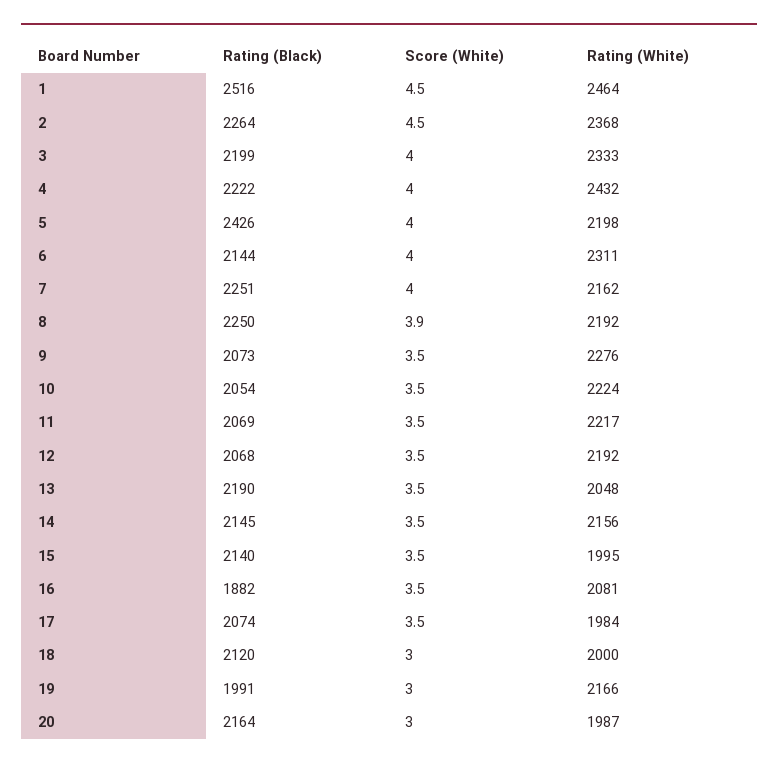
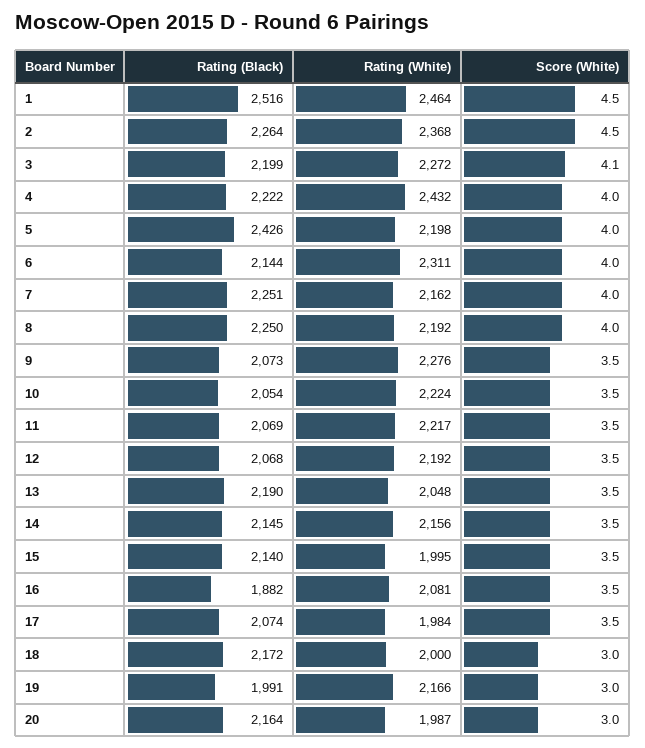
Score (White), 3: 4 -> 4.1
Rating (White), 3: 2333 -> 2272
Score (White), 8: 3.9 -> 4
Rating (Black), 18: 2120 -> 2172

